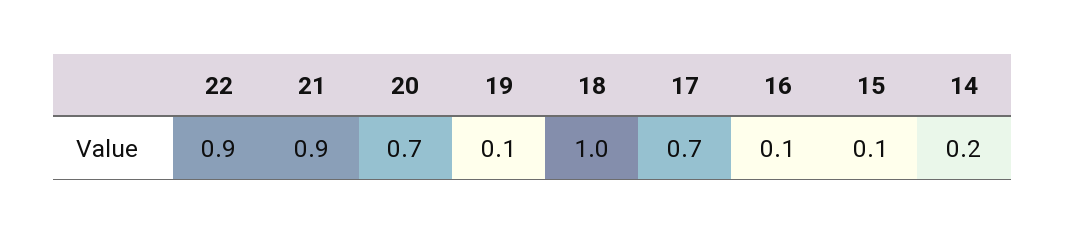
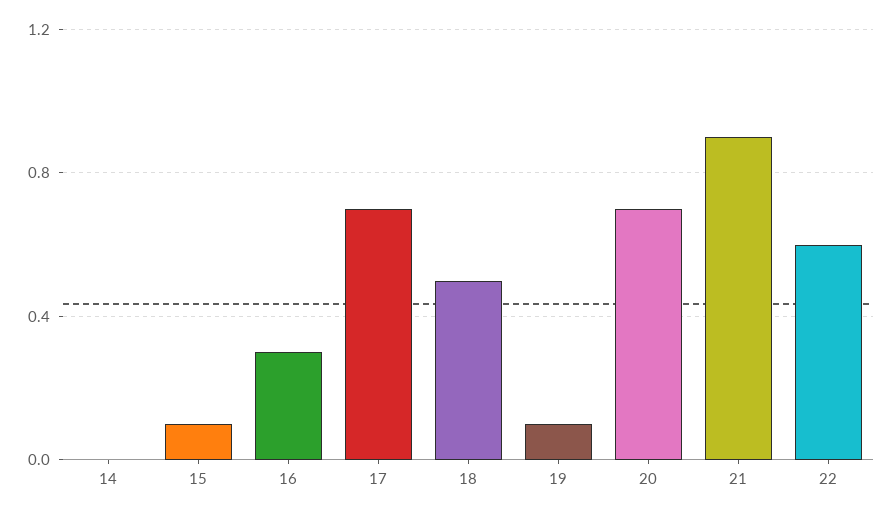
22: 0.9 -> 0.6
18: 1 -> 0.5
16: 0.1 -> 0.3
14: 0.2 -> 0

